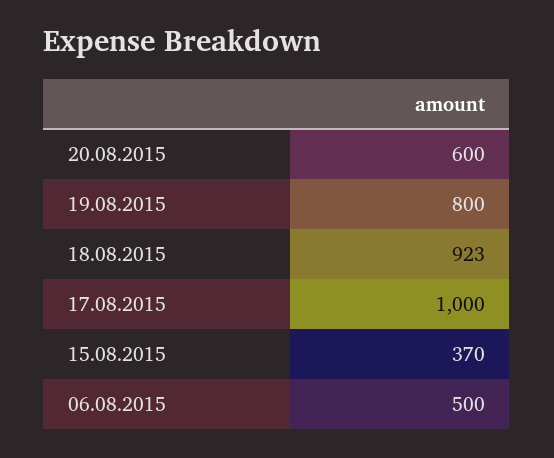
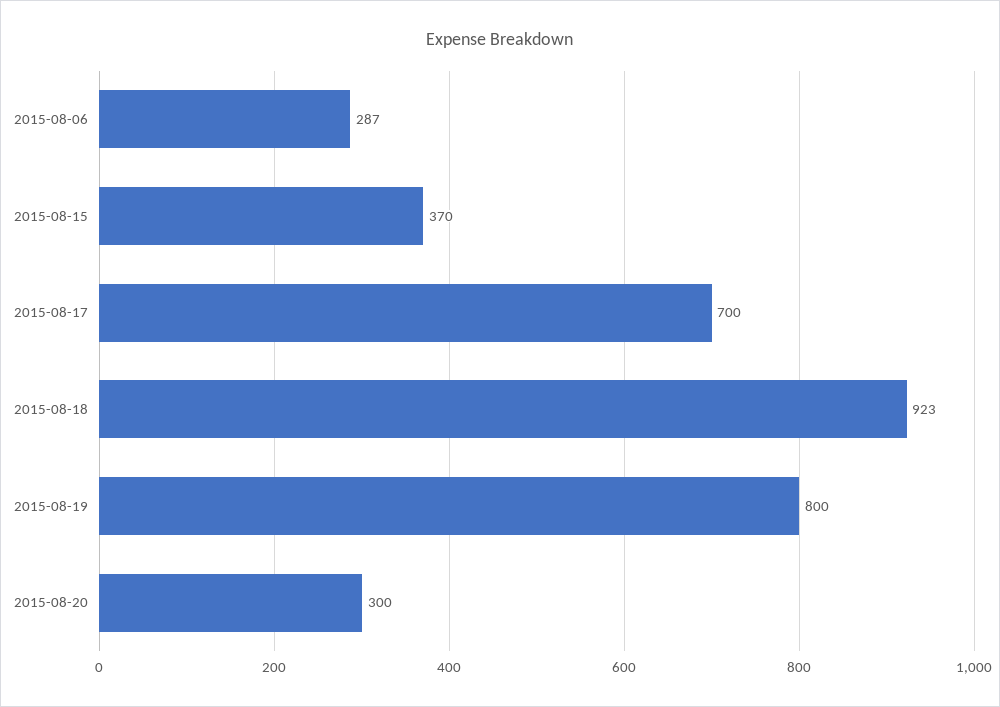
20.08.2015: 600 -> 300
17.08.2015: 1000 -> 700
06.08.2015: 500 -> 287

